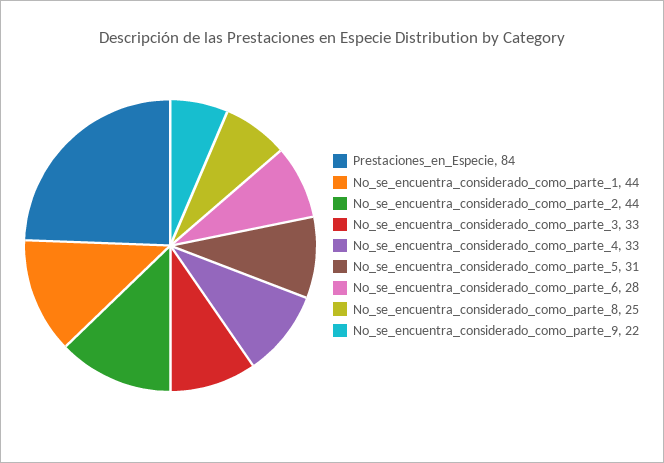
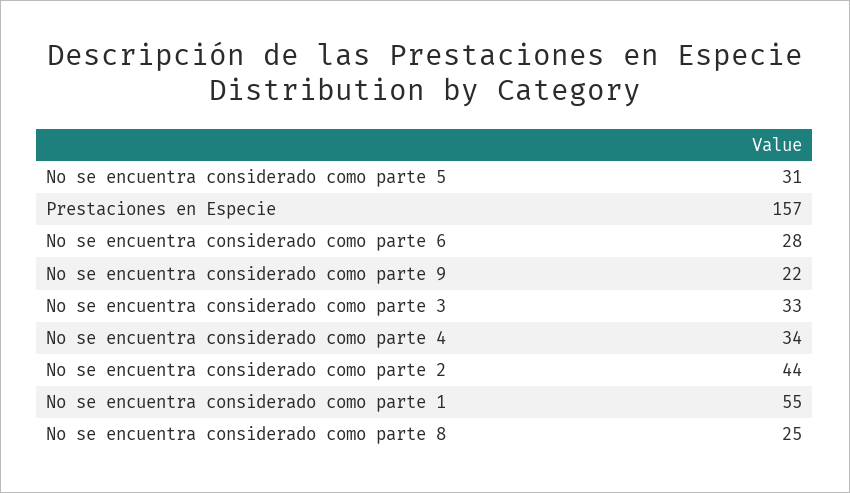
Prestaciones_en_Especie: 84 -> 157
No_se_encuentra_considerado_como_parte_1: 44 -> 55
No_se_encuentra_considerado_como_parte_4: 33 -> 34

